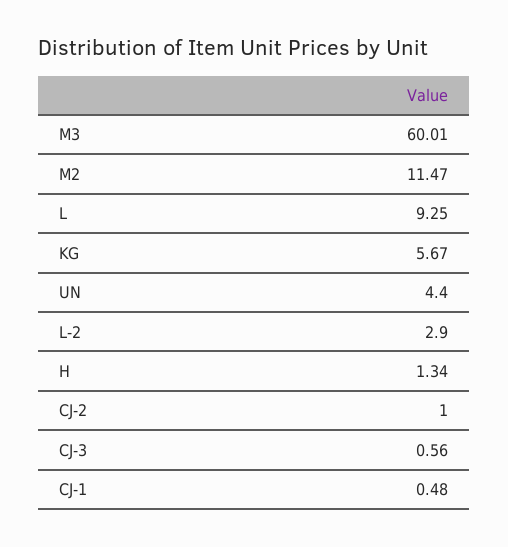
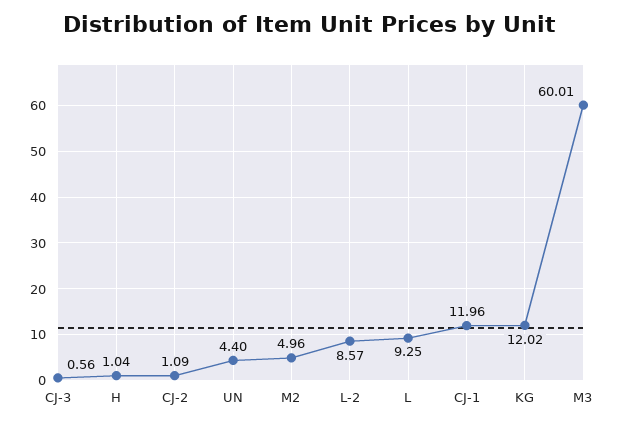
M2: 11.47 -> 4.96
KG: 5.67 -> 12.02
L-2: 2.9 -> 8.57
H: 1.34 -> 1.04
CJ-2: 1 -> 1.09
CJ-1: 0.48 -> 11.96

